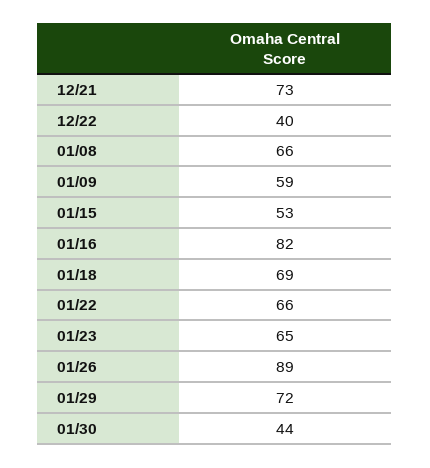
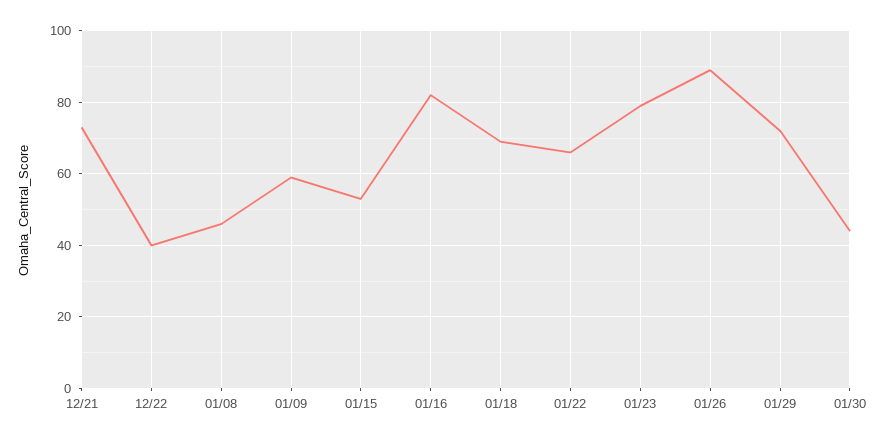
01/08: 66 -> 45
01/23: 65 -> 80

